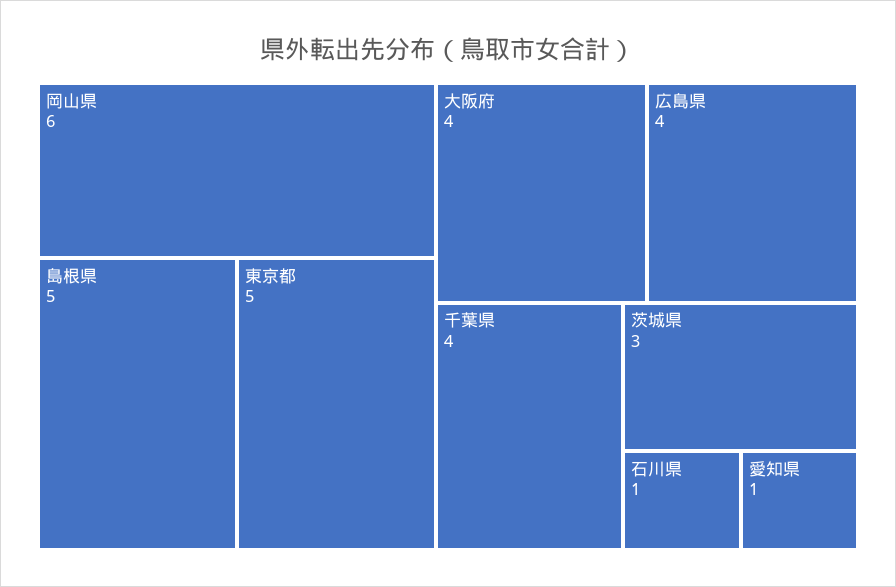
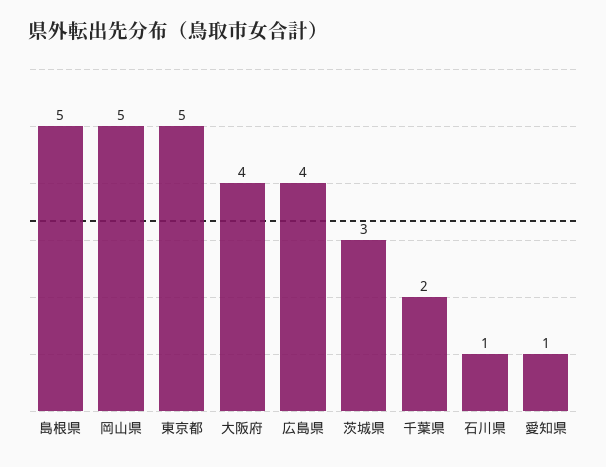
岡山県: 6 -> 5
千葉県: 4 -> 2

